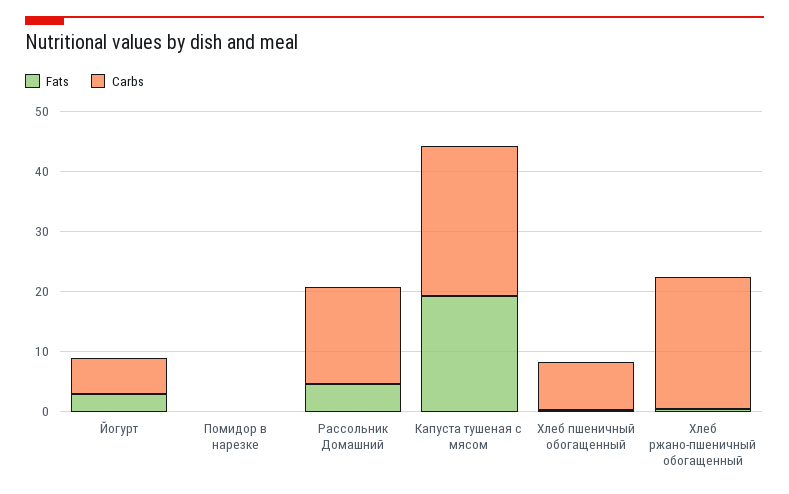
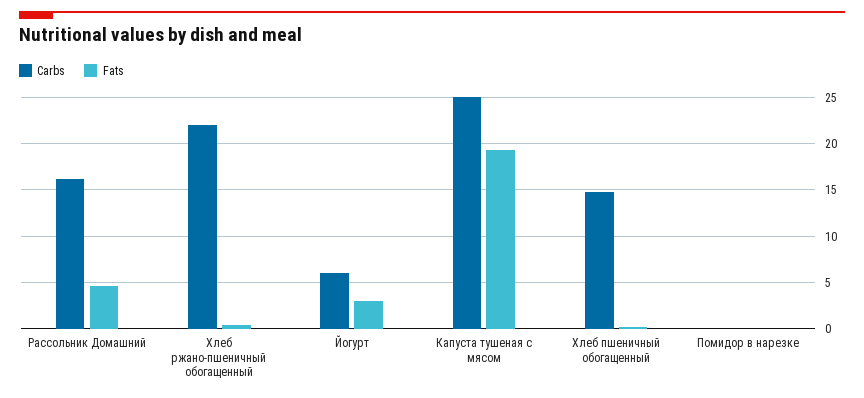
Carbs, Хлеб пшеничный обогащенный: 8 -> 15

